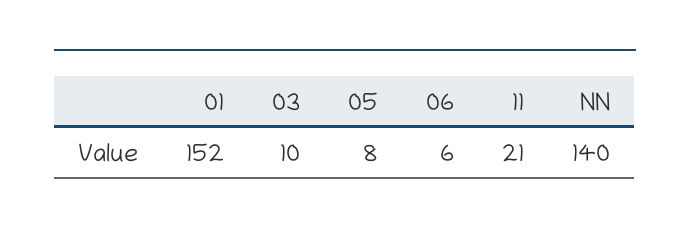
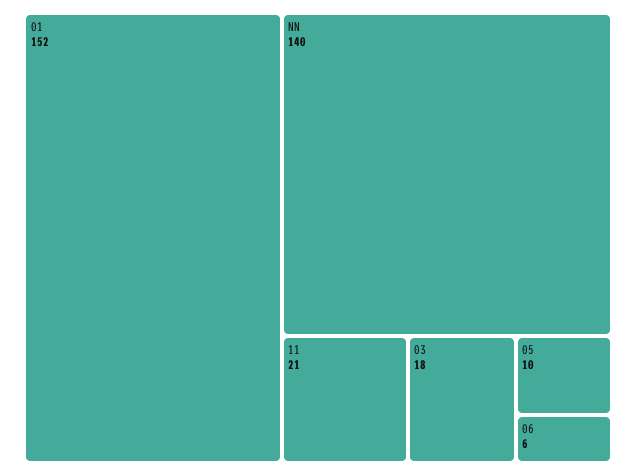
03: 10 -> 18
05: 8 -> 10

